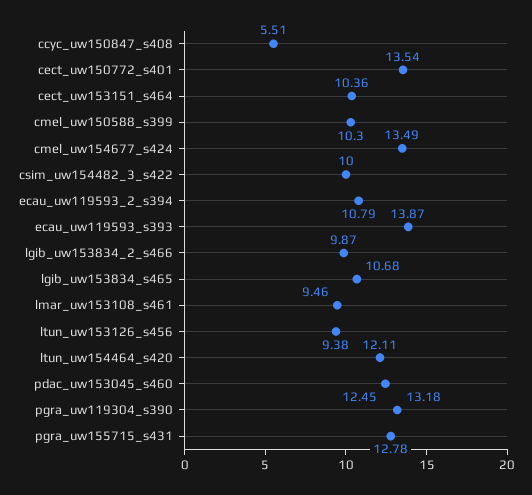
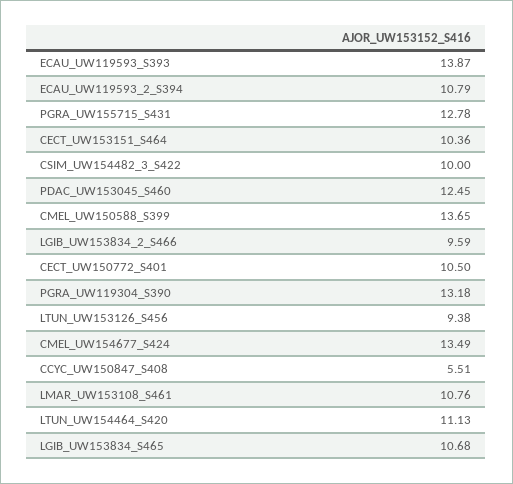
cect_uw150772_s401: 13.54 -> 10.5
cmel_uw150588_s399: 10.3 -> 13.65
lgib_uw153834_2_s466: 9.87 -> 9.59
lmar_uw153108_s461: 9.46 -> 10.76
ltun_uw154464_s420: 12.11 -> 11.13

